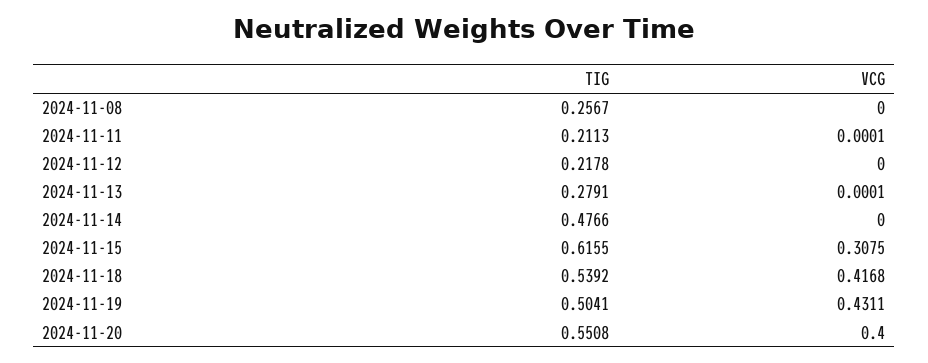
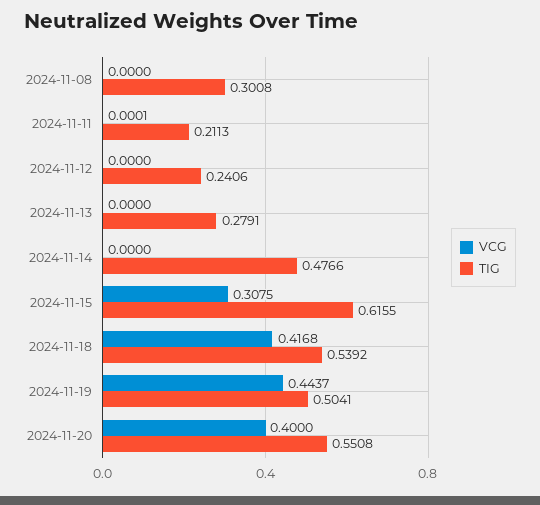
TIG, 2024-11-08: 0.2567 -> 0.3008
TIG, 2024-11-12: 0.2178 -> 0.2406
VCG, 2024-11-13: 0.0001 -> 0
VCG, 2024-11-19: 0.4311 -> 0.4437

